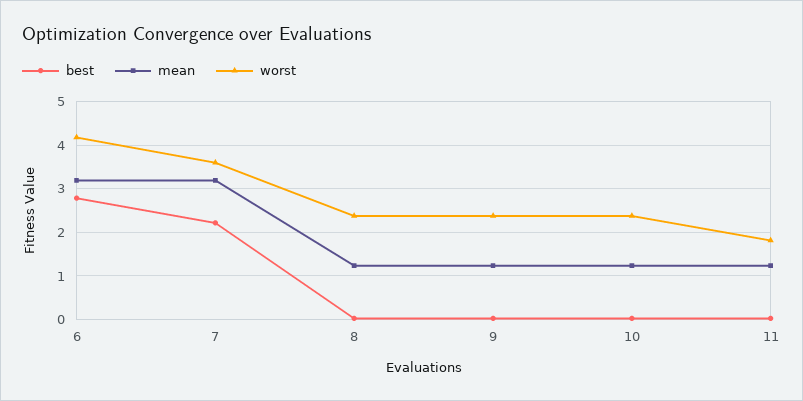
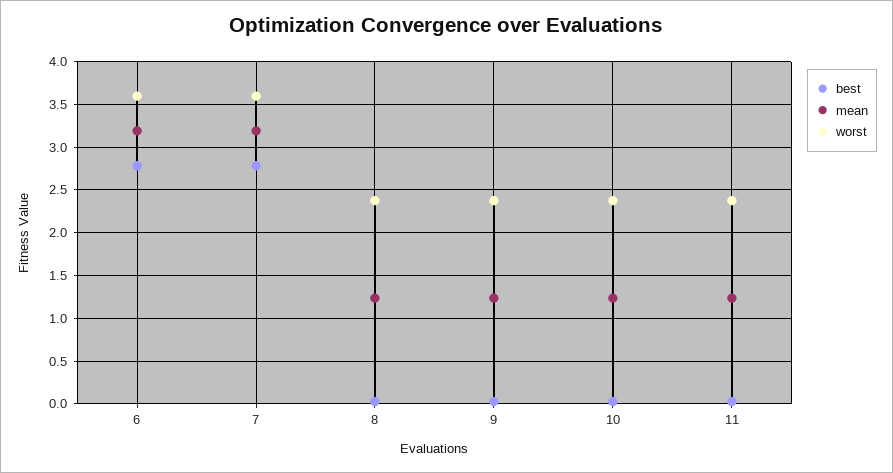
worst, 6: 4.2 -> 3.6
best, 7: 2.2 -> 2.8
worst, 11: 1.8 -> 2.4

